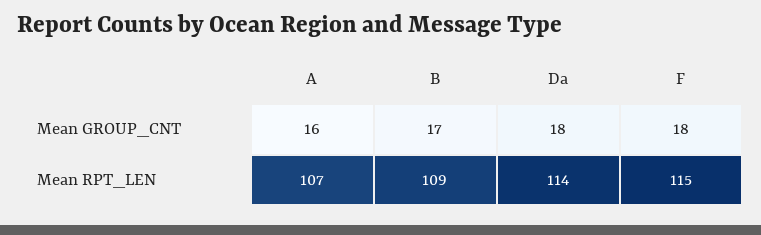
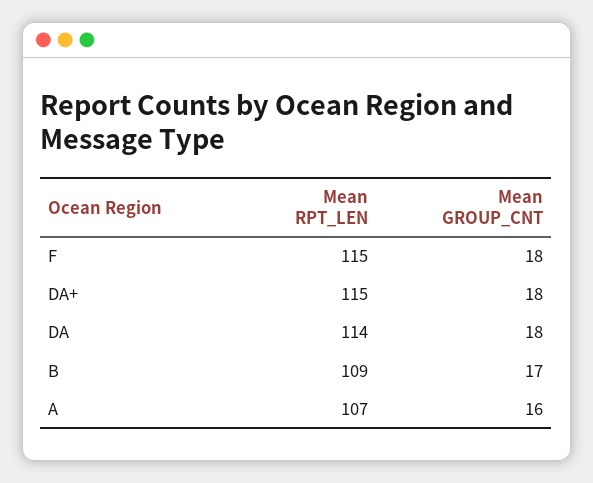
DA+, Mean RPT_LEN: none -> 115
DA+, Mean GROUP_CNT: none -> 18

